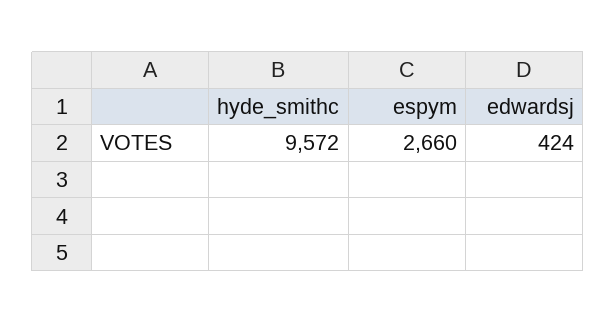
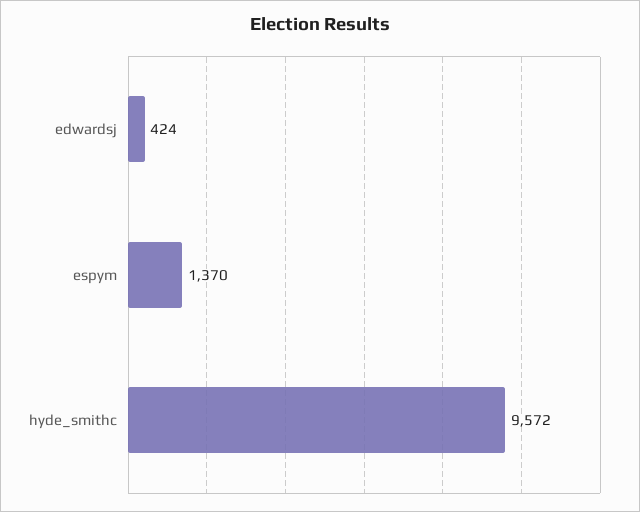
espym: 2660 -> 1370

